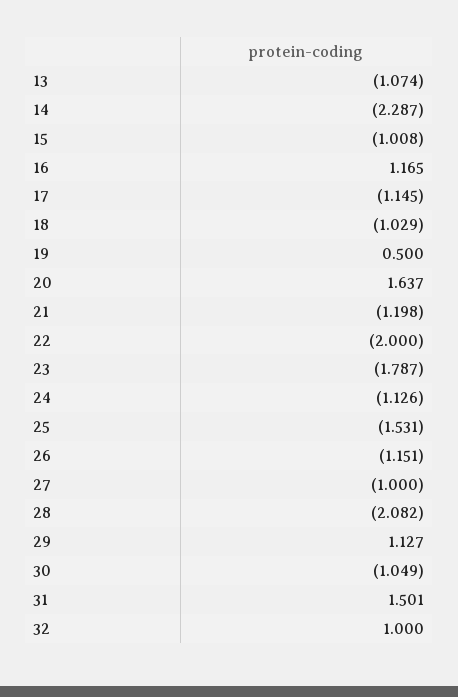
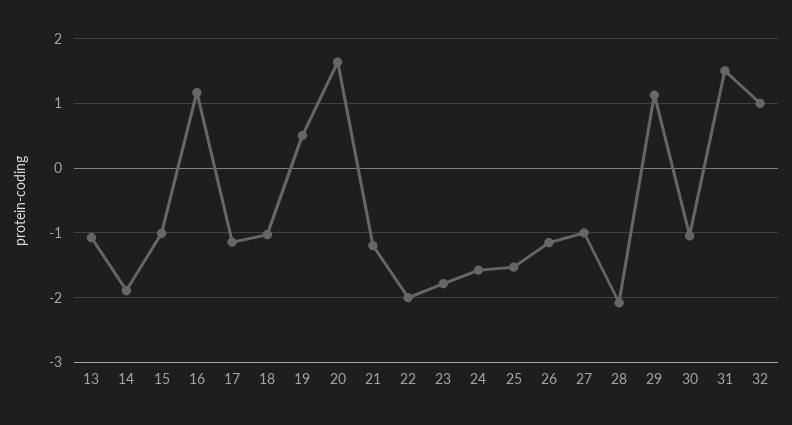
14: -2.287 -> -1.9
24: -1.126 -> -1.6

